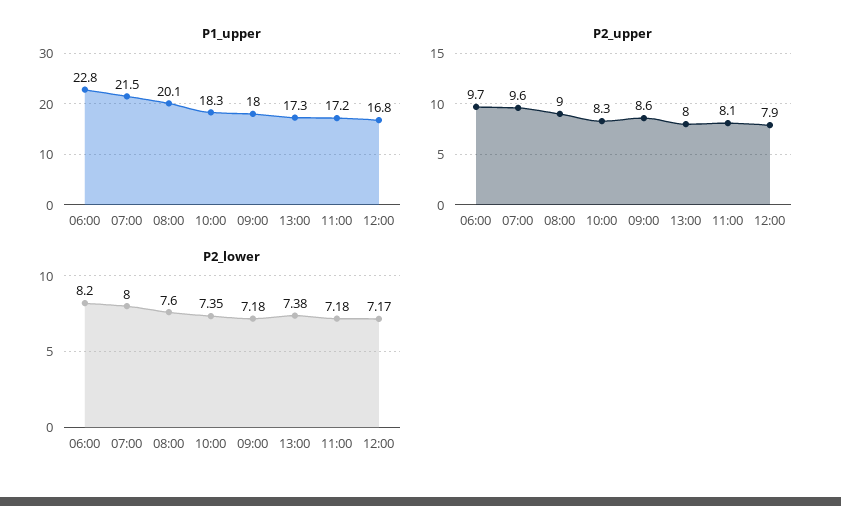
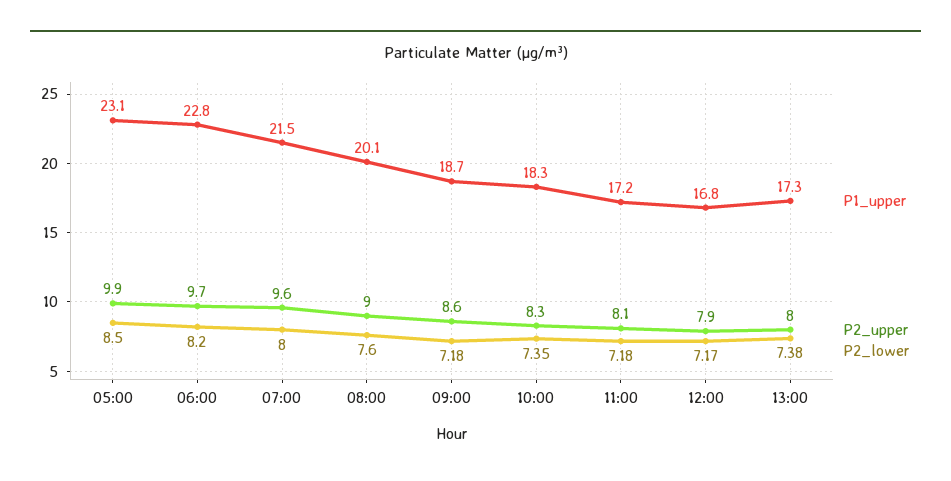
P1_upper, 09:00: 18 -> 18.7
P1_upper, 05:00: none -> 23.1
P2_upper, 05:00: none -> 9.9
P2_lower, 05:00: none -> 8.5

